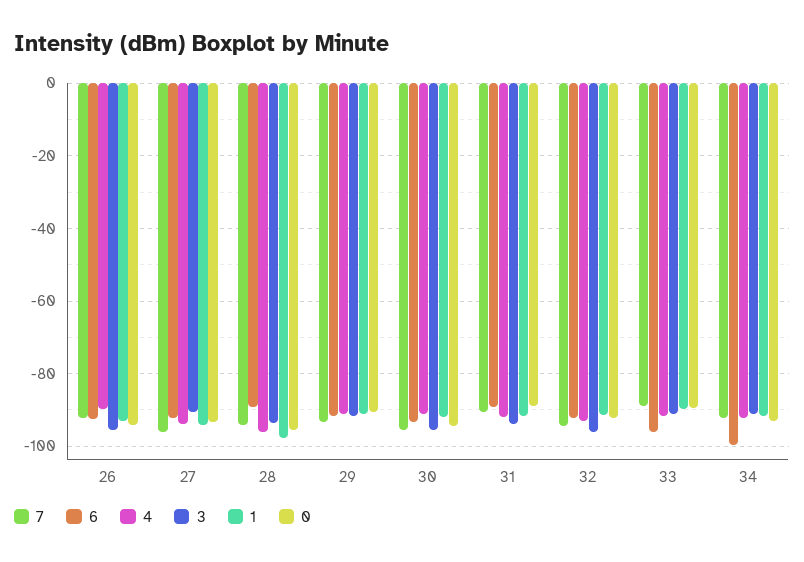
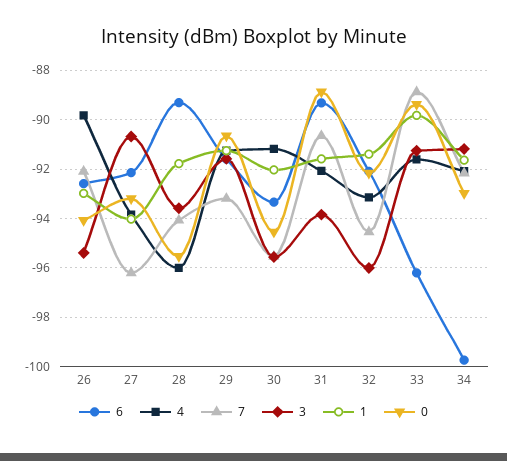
1, 28: -98 -> -91.75

